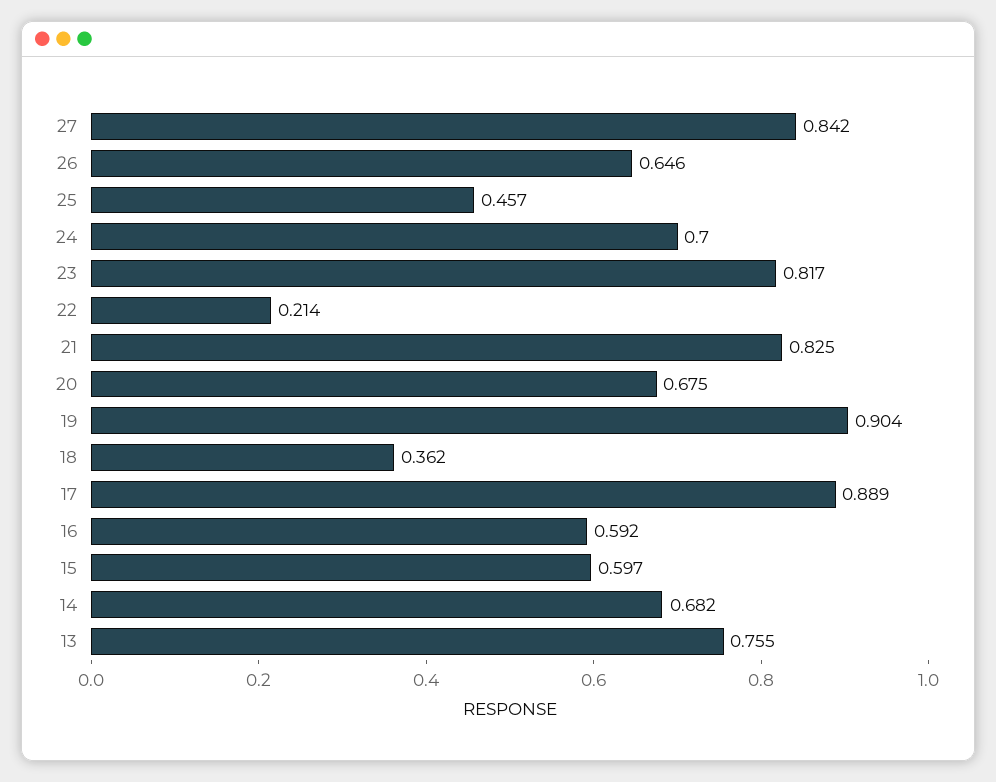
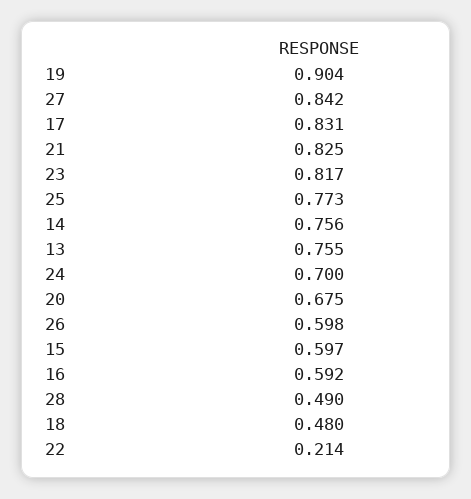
26: 0.646 -> 0.598
25: 0.457 -> 0.773
18: 0.362 -> 0.48
17: 0.889 -> 0.831
14: 0.682 -> 0.756
28: none -> 0.49

